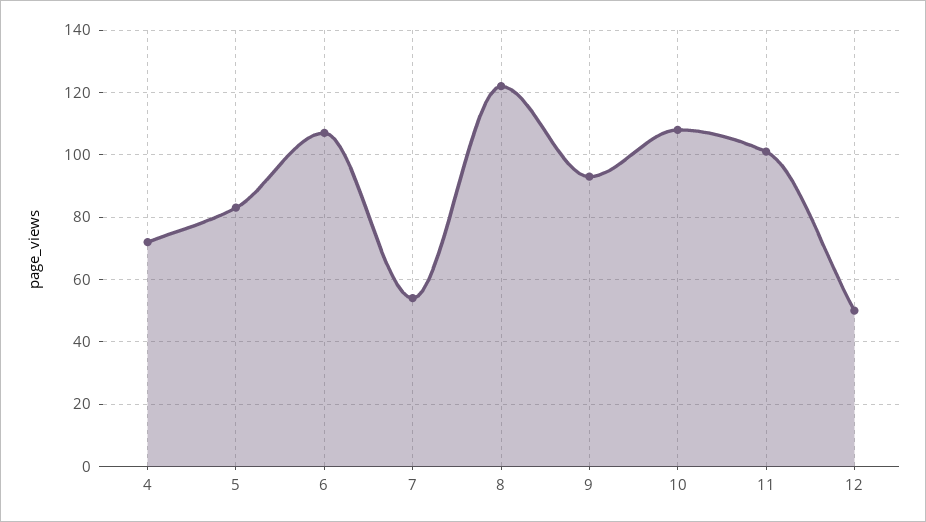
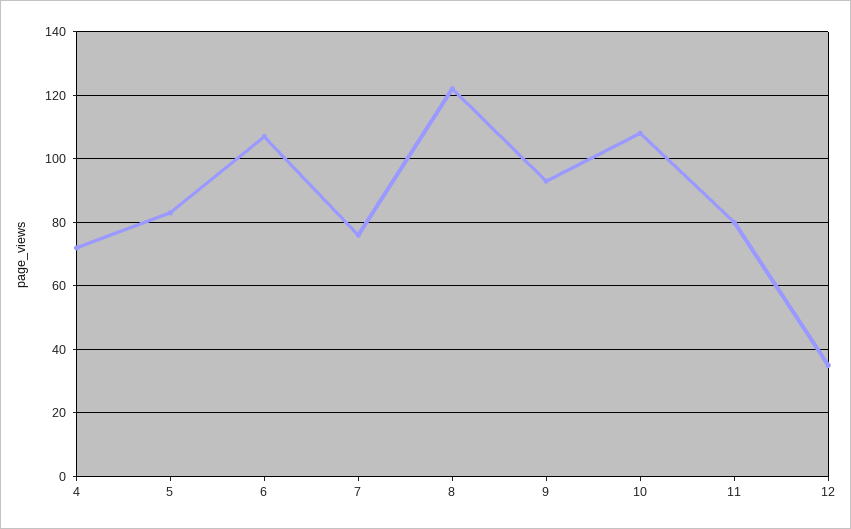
7: 55 -> 75
11: 100 -> 80
12: 50 -> 35

